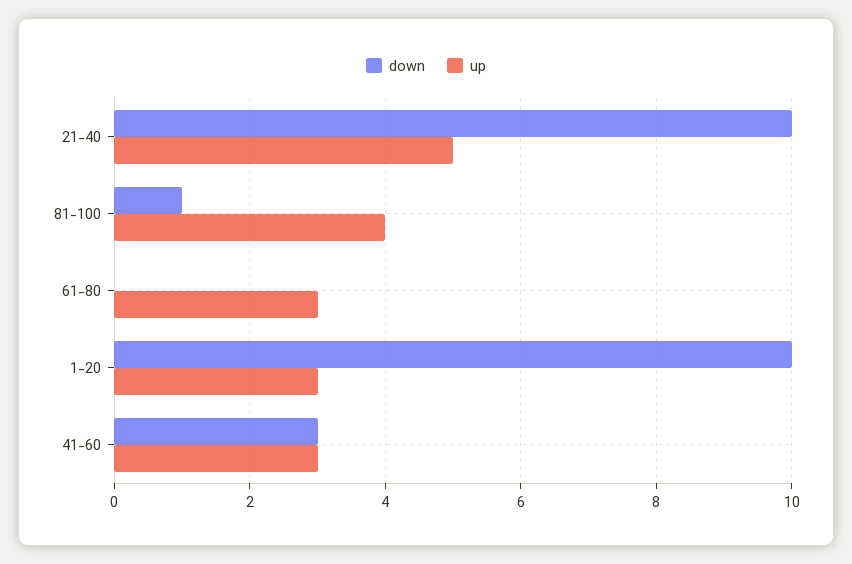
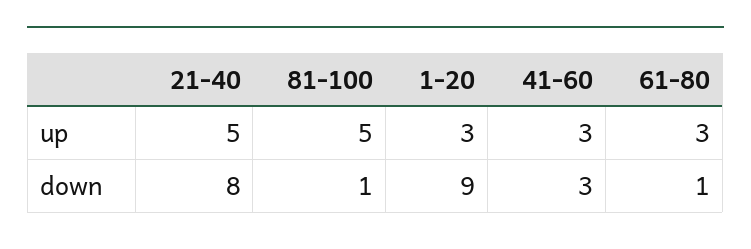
down, 21-40: 10 -> 8
up, 81-100: 4 -> 5
down, 61-80: 0 -> 1
down, 1-20: 10 -> 9

